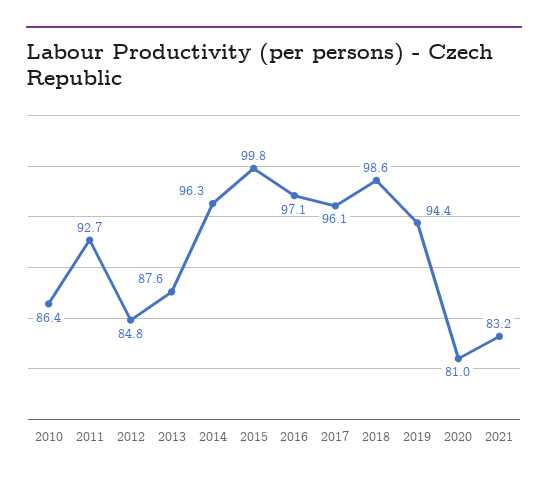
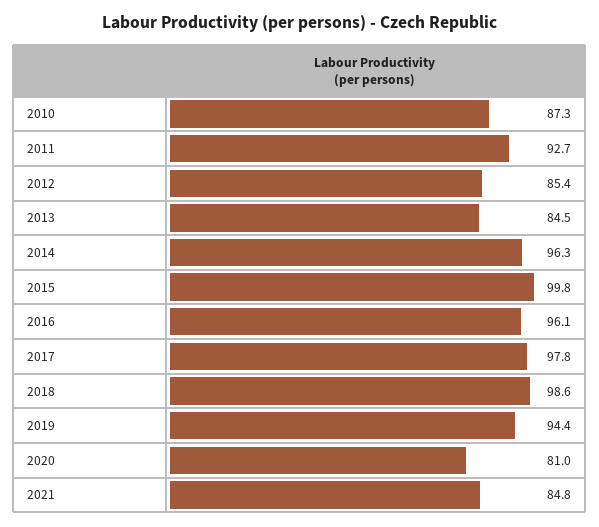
2010: 86.4 -> 87.3
2012: 84.8 -> 85.4
2013: 87.6 -> 84.5
2016: 97.1 -> 96.1
2017: 96.1 -> 97.8
2021: 83.2 -> 84.8

